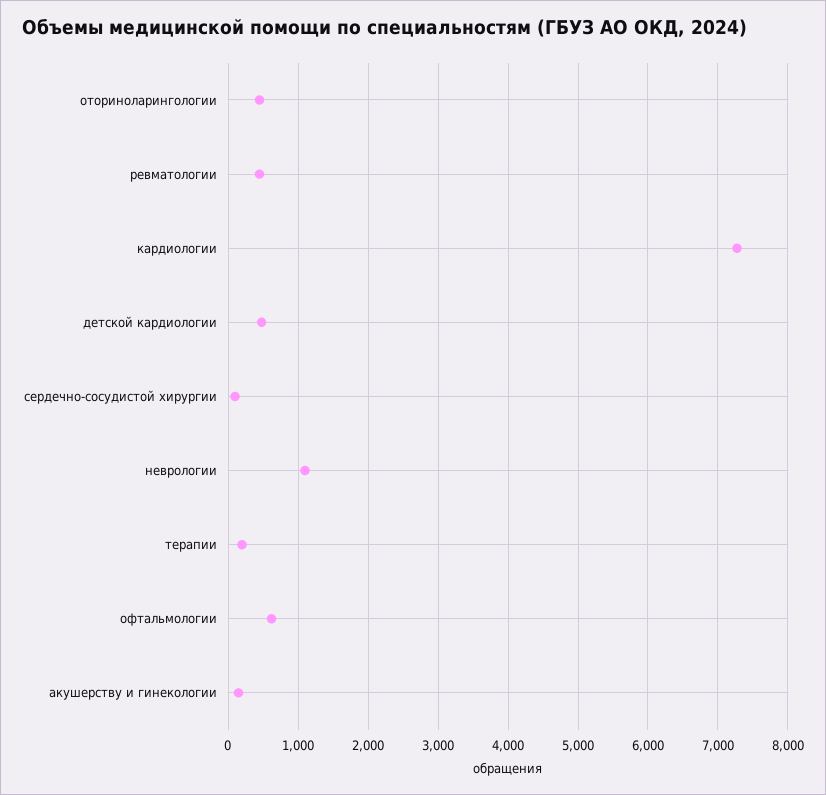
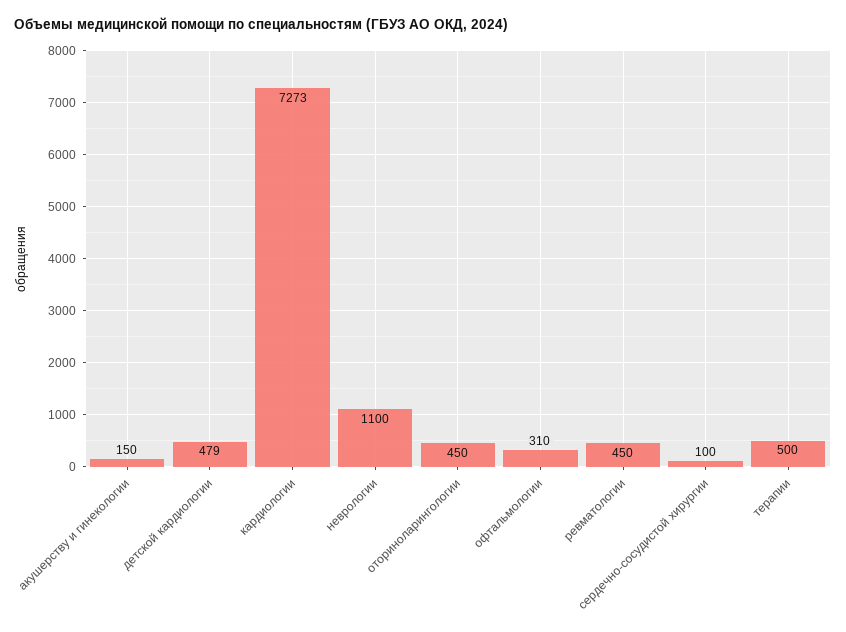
терапии: 200 -> 500
офтальмологии: 600 -> 310

